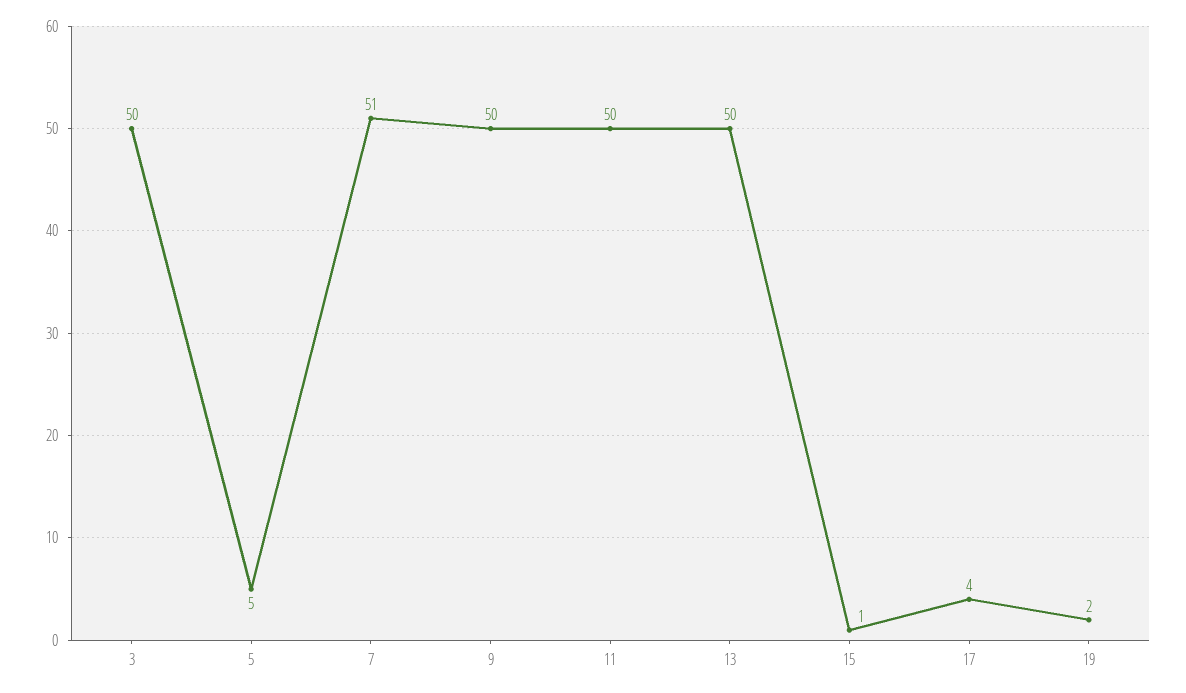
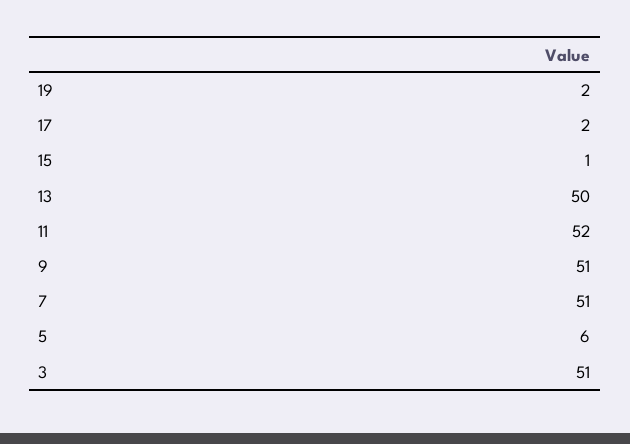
3: 50 -> 51
5: 5 -> 6
9: 50 -> 51
11: 50 -> 52
17: 4 -> 2

